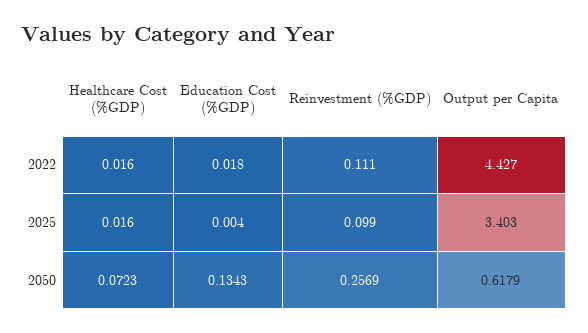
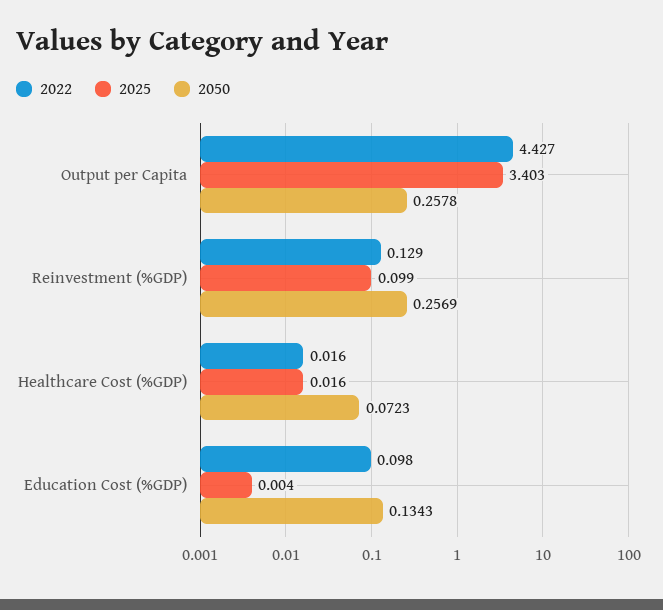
2022, Education Cost (%GDP): 0.018 -> 0.098
2022, Reinvestment (%GDP): 0.111 -> 0.129
2050, Output per Capita: 0.6179 -> 0.2578

